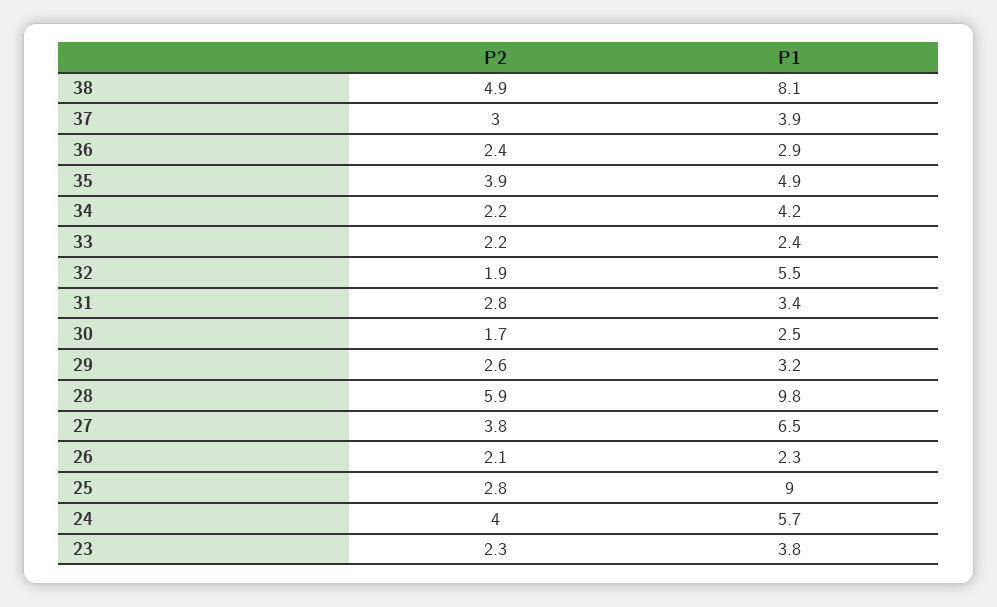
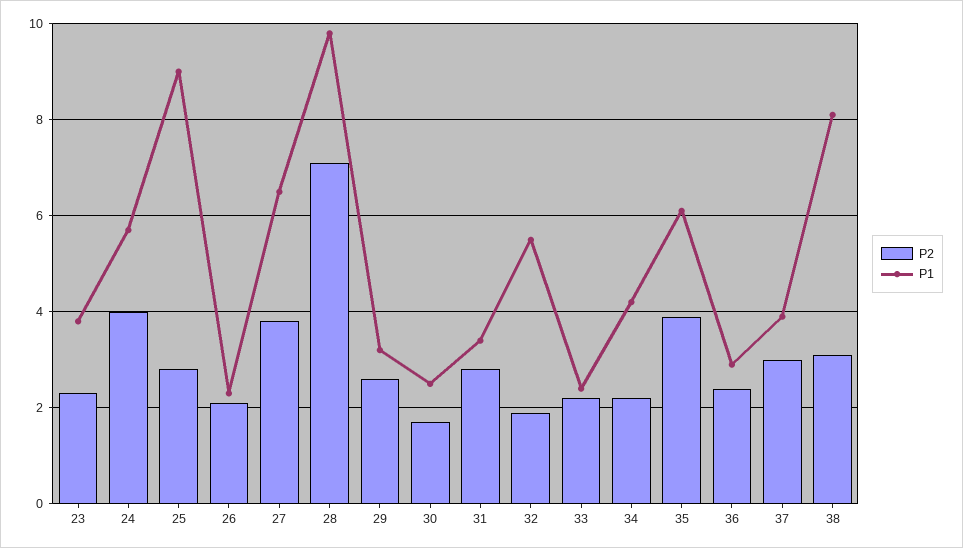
P2, 38: 4.9 -> 3
P1, 35: 4.9 -> 6
P2, 28: 5.9 -> 7

